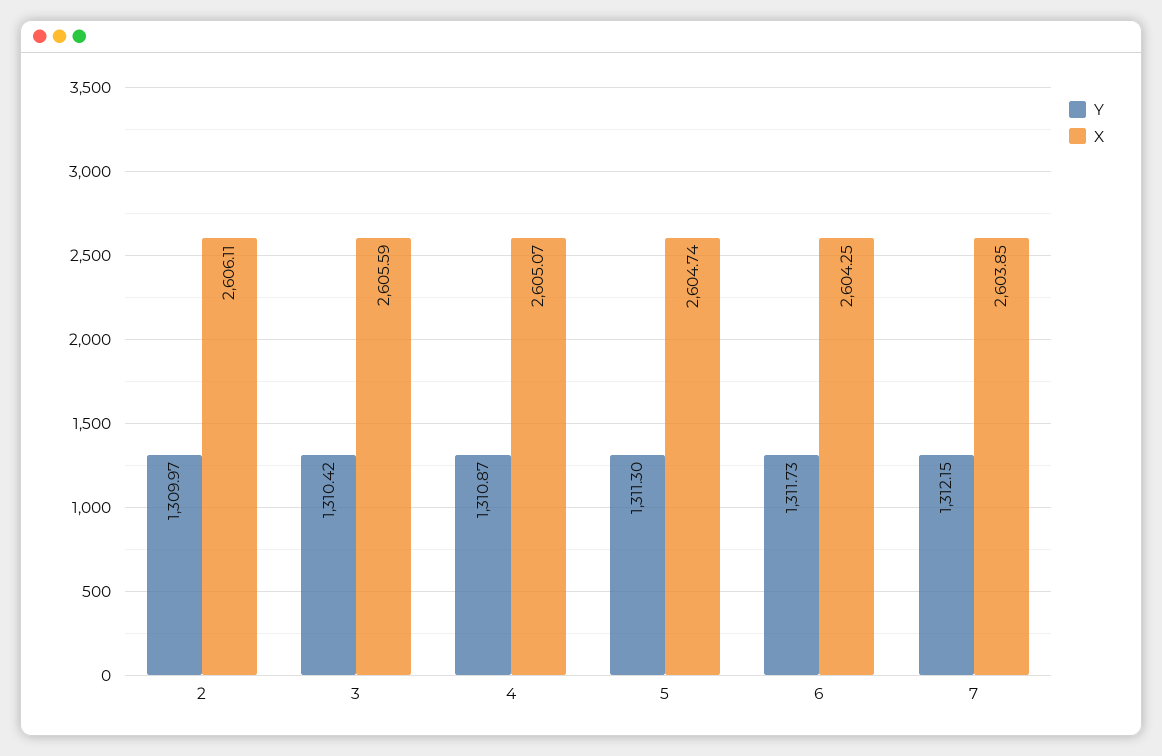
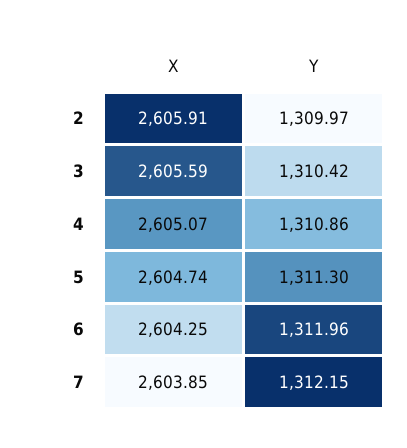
X, 2: 2606.11 -> 2605.91
Y, 4: 1310.87 -> 1310.86
Y, 6: 1311.73 -> 1311.96

